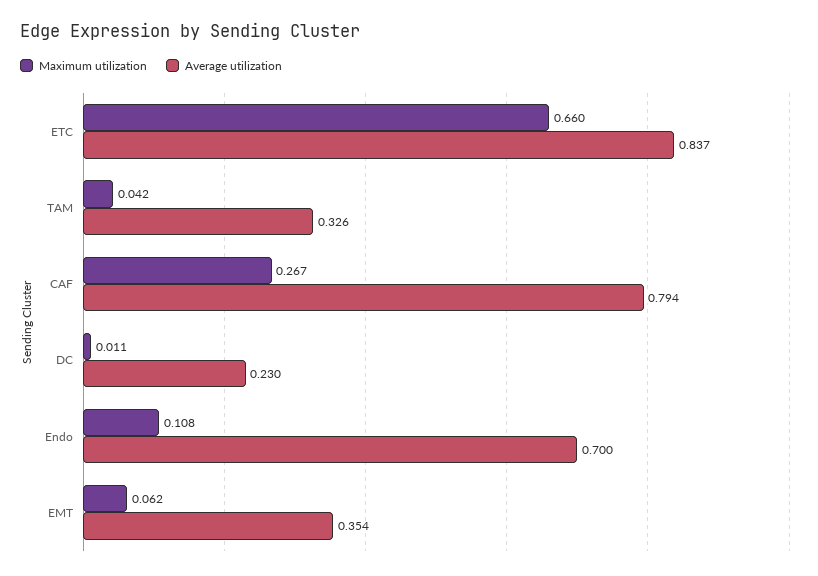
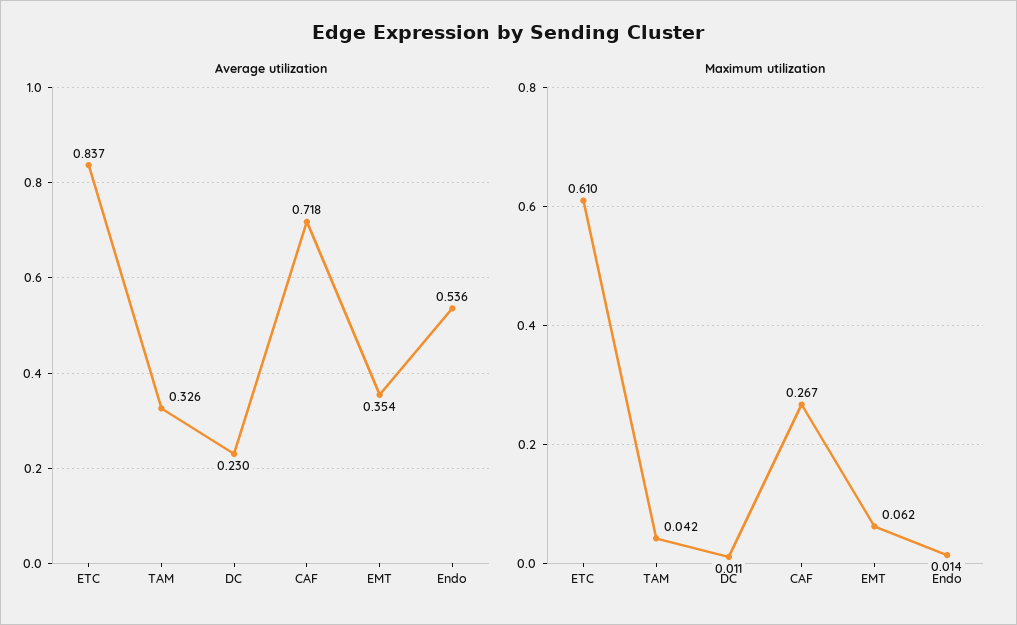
Maximum utilization, ETC: 0.66 -> 0.61
Average utilization, CAF: 0.794 -> 0.718
Maximum utilization, Endo: 0.108 -> 0.014
Average utilization, Endo: 0.7 -> 0.536

